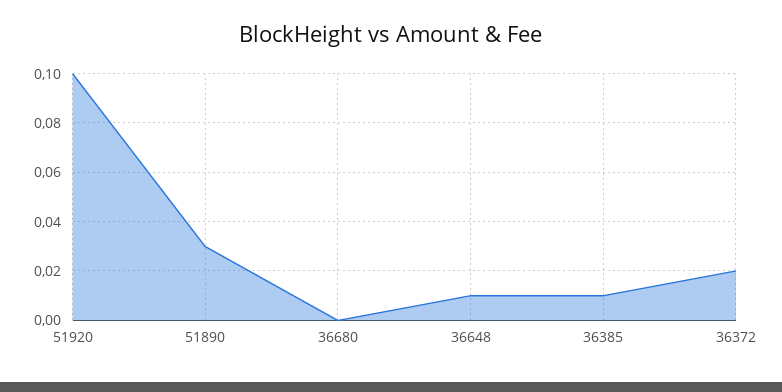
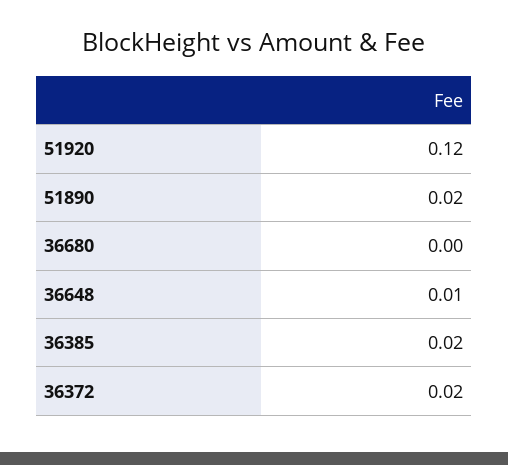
51920: 0.1 -> 0.12
51890: 0.03 -> 0.02
36385: 0.01 -> 0.02

